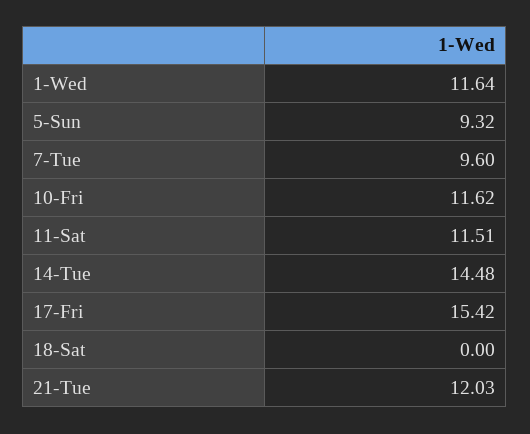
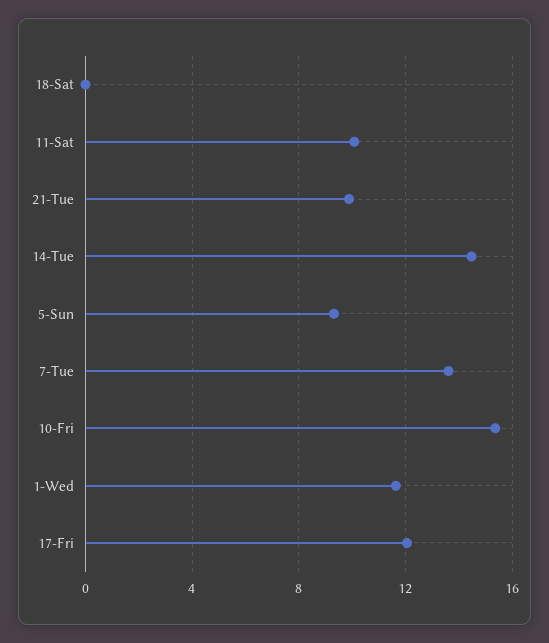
7-Tue: 9.6 -> 13.5
10-Fri: 11.62 -> 15.5
11-Sat: 11.51 -> 10
17-Fri: 15.42 -> 12
21-Tue: 12.03 -> 10

